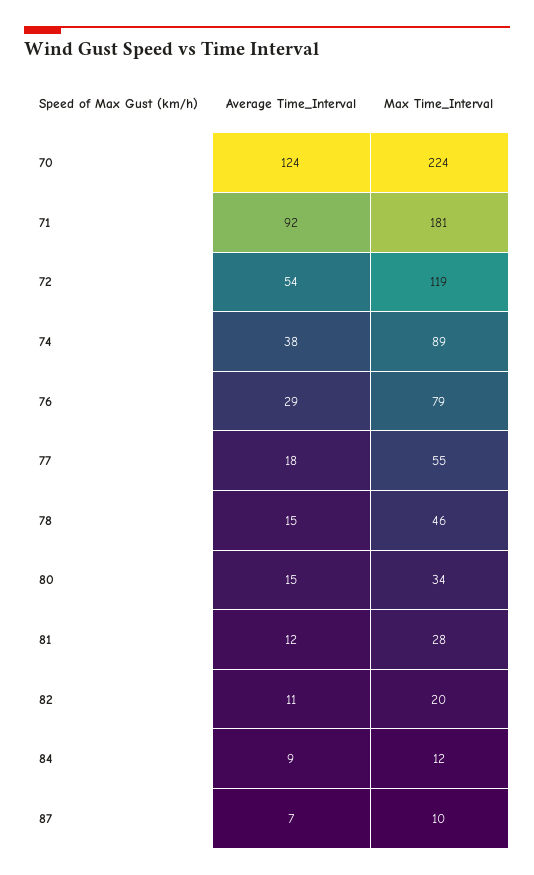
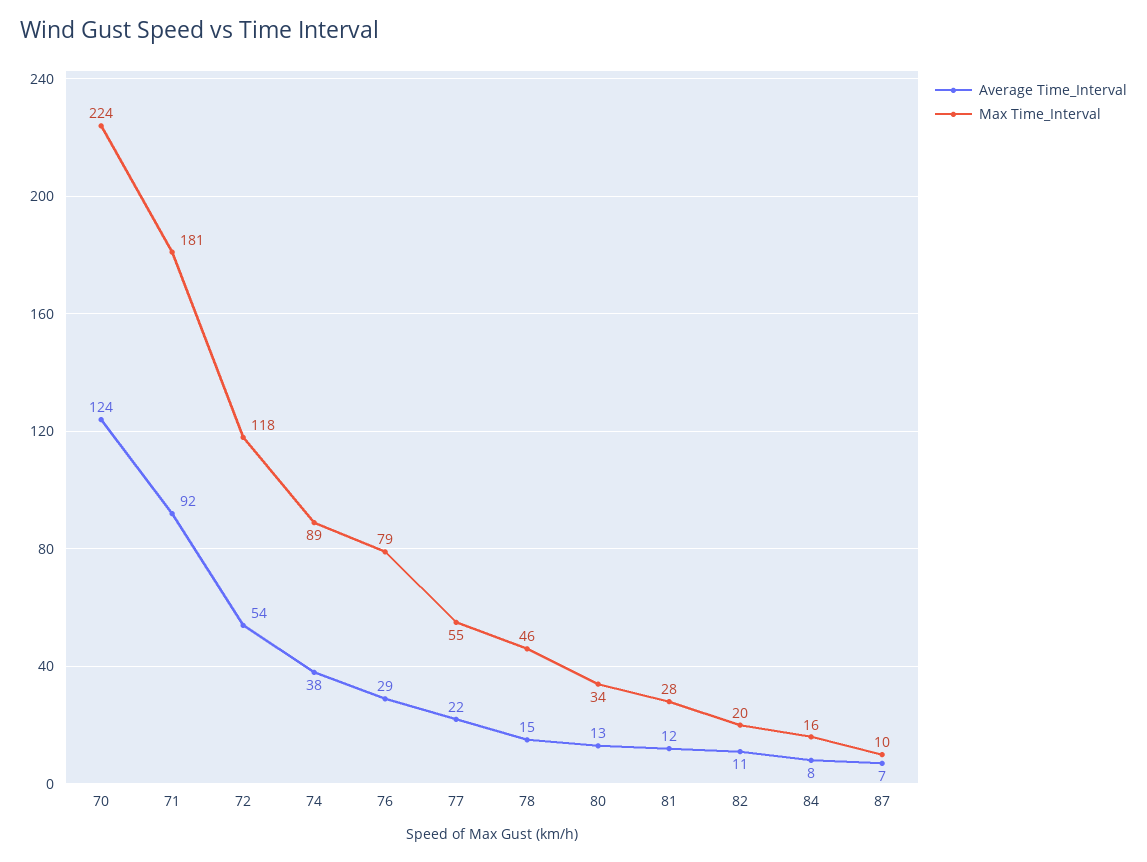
Max Time_Interval, 72: 119 -> 118
Average Time_Interval, 77: 18 -> 22
Average Time_Interval, 80: 15 -> 13
Average Time_Interval, 84: 9 -> 8
Max Time_Interval, 84: 12 -> 16

